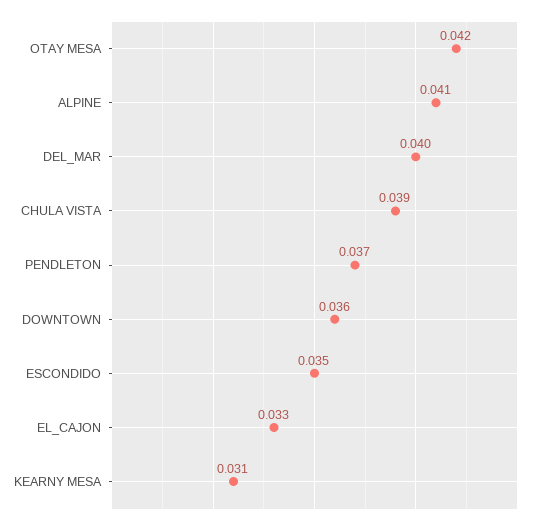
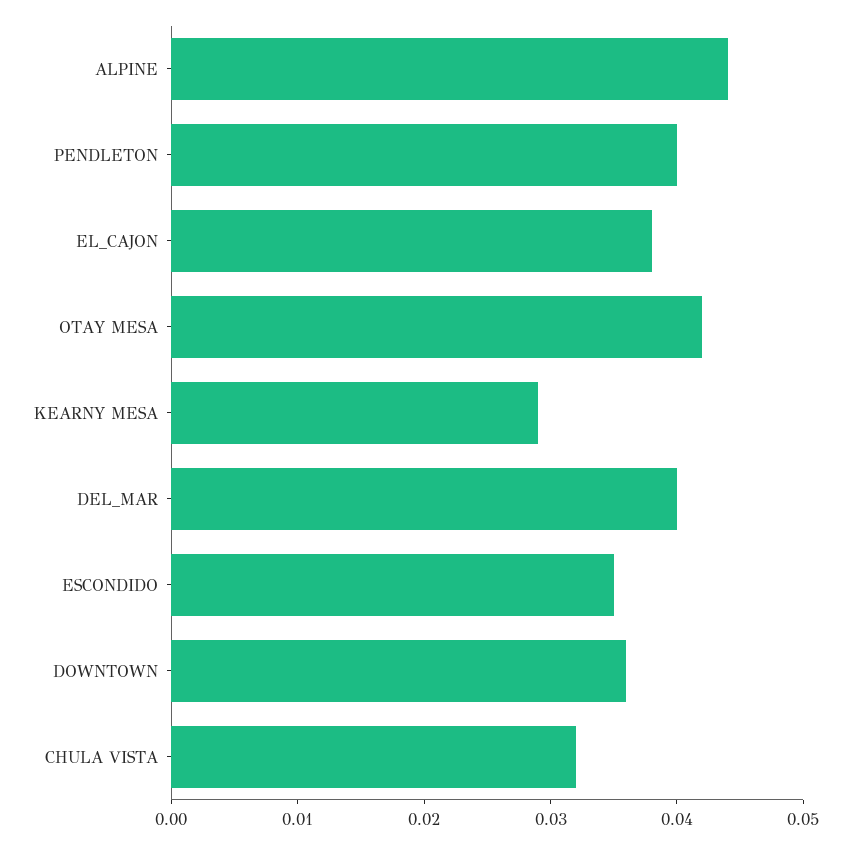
ALPINE: 0.041 -> 0.044
CHULA VISTA: 0.039 -> 0.032
PENDLETON: 0.037 -> 0.04
EL_CAJON: 0.033 -> 0.038
KEARNY MESA: 0.031 -> 0.029

